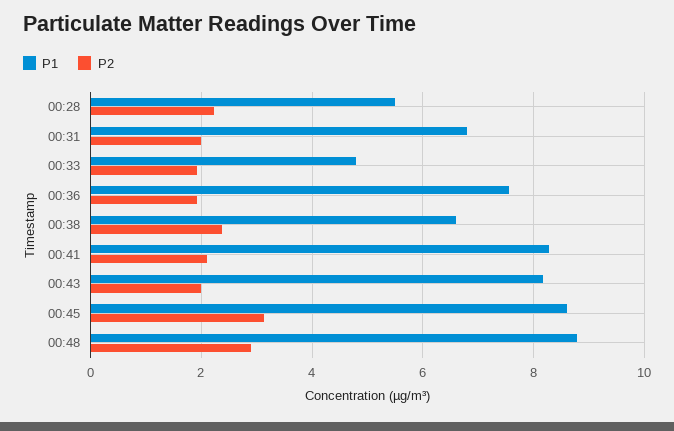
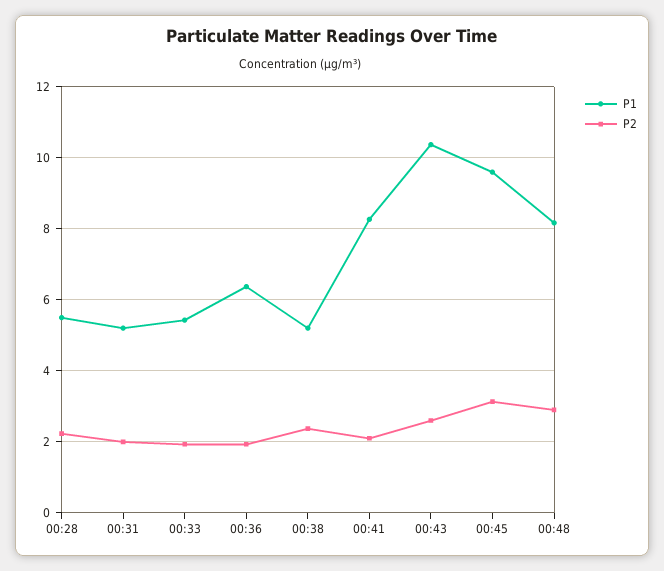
P1, 00:31: 6.8 -> 5.2
P1, 00:33: 4.8 -> 5.4
P1, 00:36: 7.6 -> 6.4
P1, 00:38: 6.6 -> 5.2
P1, 00:43: 8.2 -> 10.4
P2, 00:43: 2 -> 2.6
P1, 00:45: 8.6 -> 9.6
P1, 00:48: 8.8 -> 8.2

